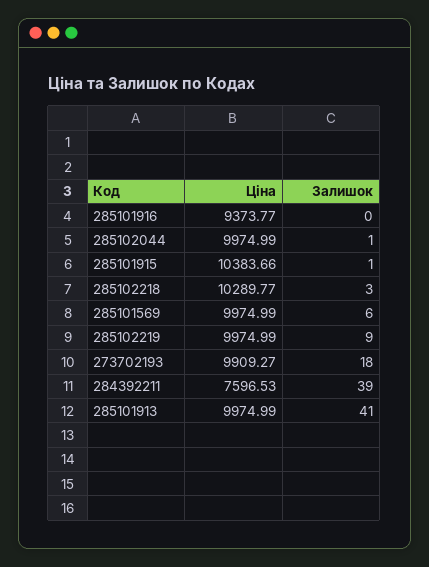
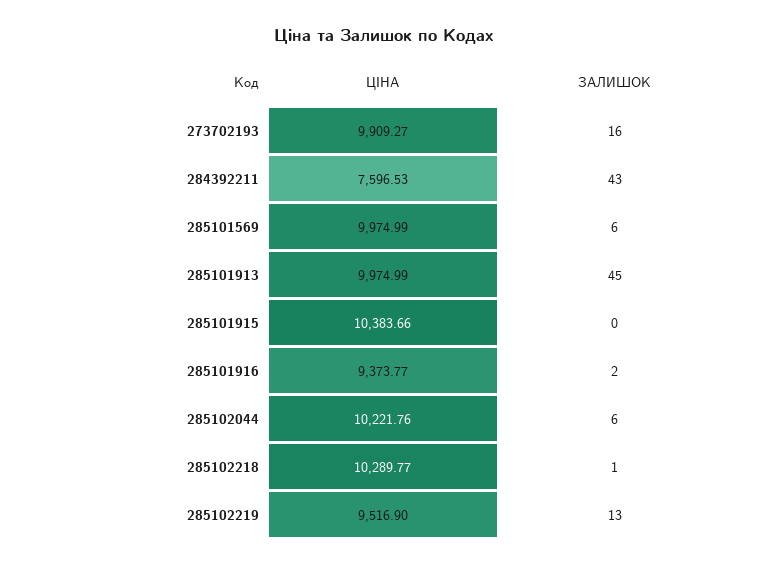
Залишок, 285101916: 0 -> 2
Ціна, 285102044: 9974.99 -> 10221.76
Залишок, 285102044: 1 -> 6
Залишок, 285101915: 1 -> 0
Залишок, 285102218: 3 -> 1
Ціна, 285102219: 9974.99 -> 9516.9
Залишок, 285102219: 9 -> 13
Залишок, 273702193: 18 -> 16
Залишок, 284392211: 39 -> 43
Залишок, 285101913: 41 -> 45

